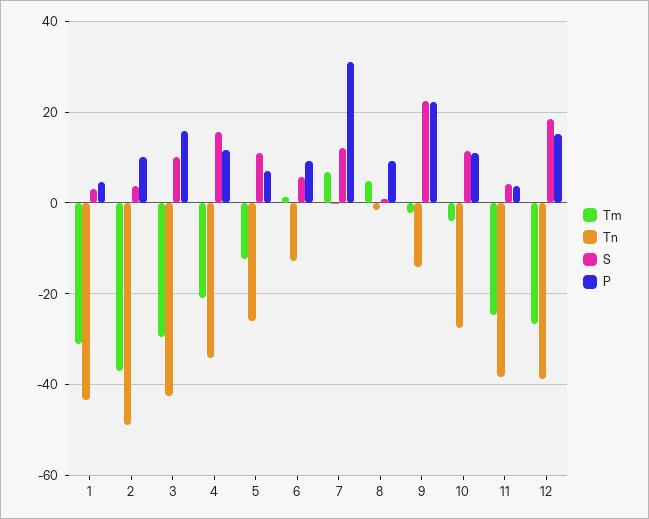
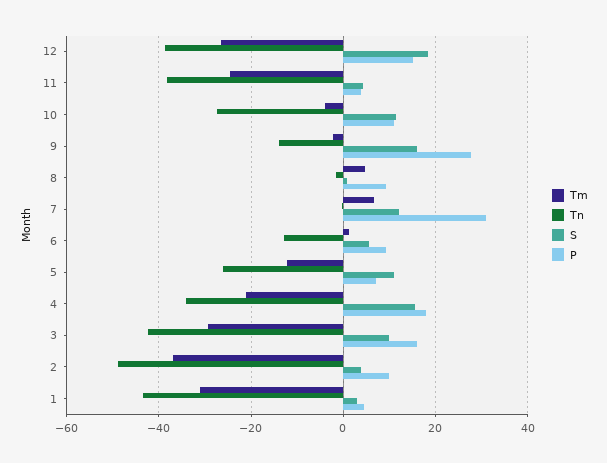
P, 4: 12 -> 18
S, 9: 22 -> 16
P, 9: 22 -> 28

